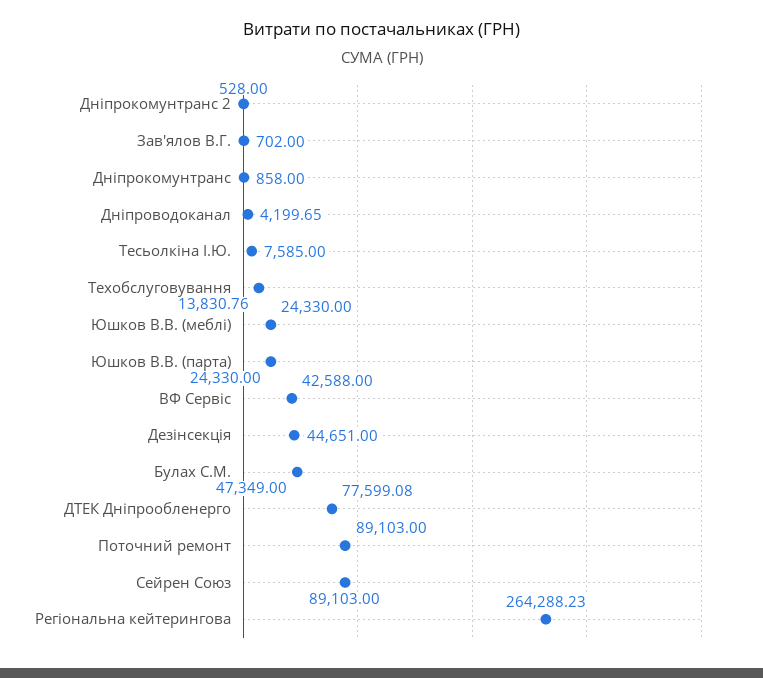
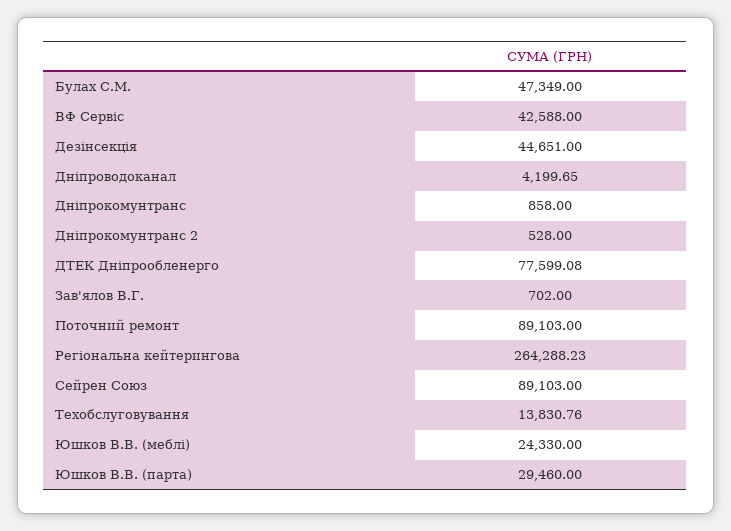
Тесьолкіна І.Ю.: 7585 -> none
Юшков В.В. (парта): 24330 -> 29460

